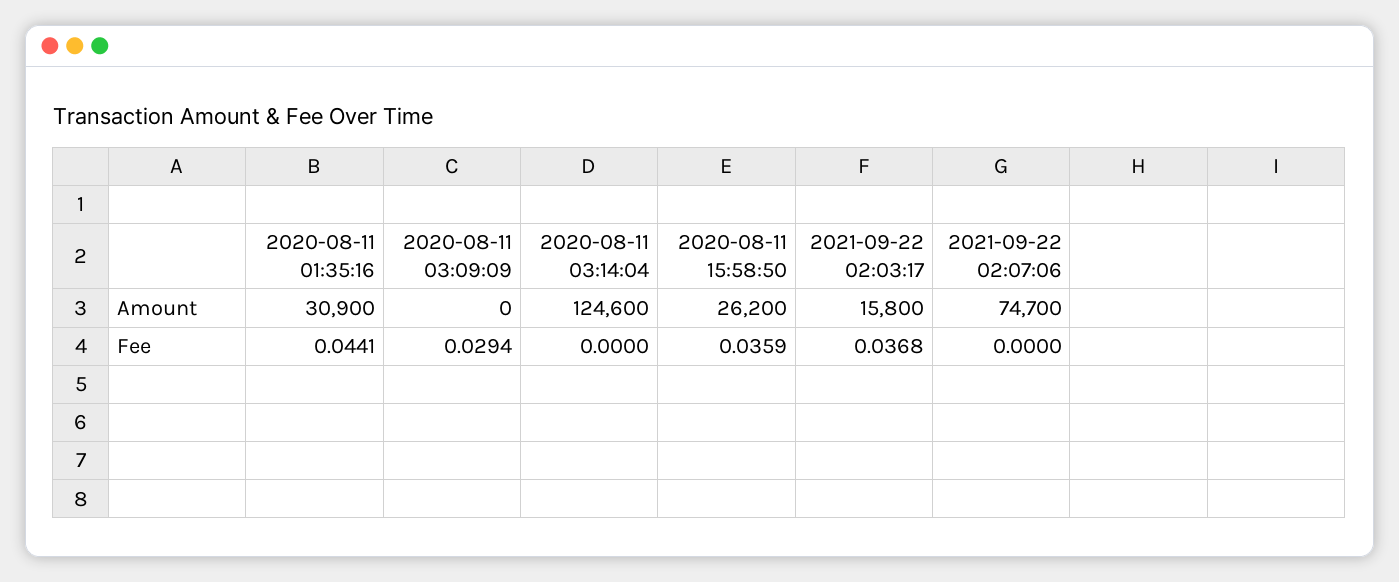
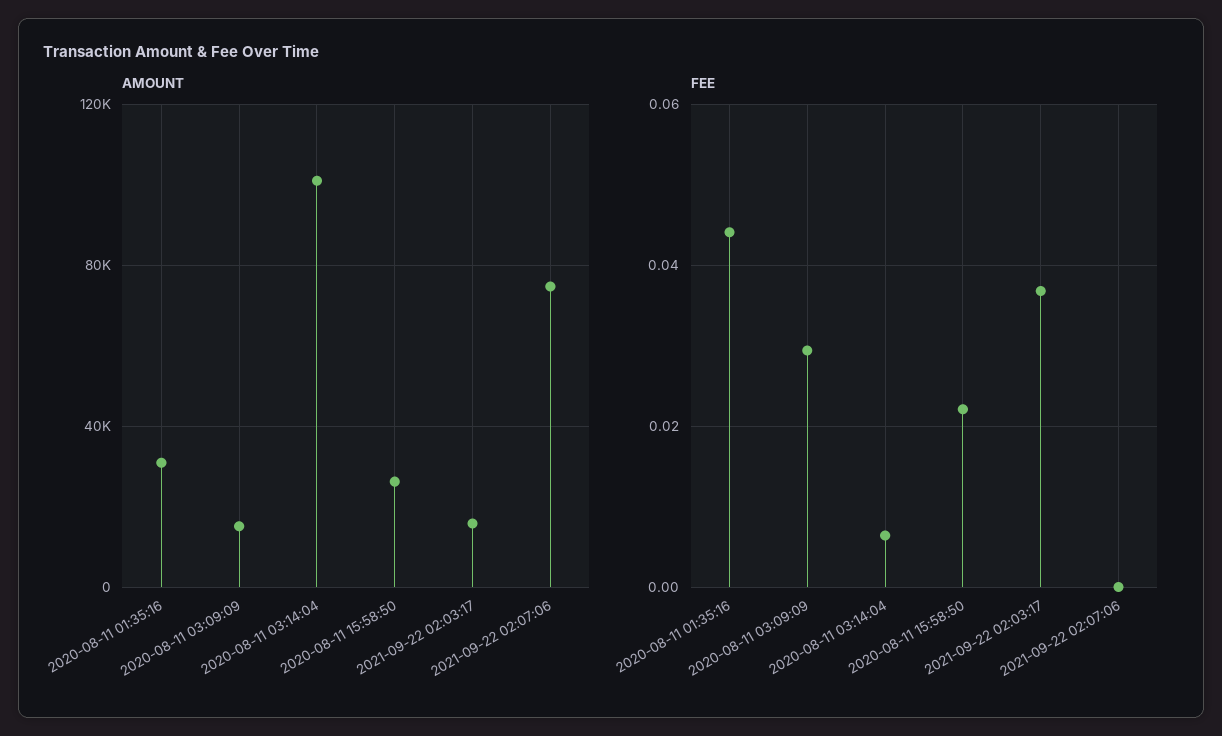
Amount, 2020-08-11 03:09:09: 0 -> 15000
Amount, 2020-08-11 03:14:04: 124600 -> 100000
Fee, 2020-08-11 03:14:04: 0 -> 0.006
Fee, 2020-08-11 15:58:50: 0.0359 -> 0.022

